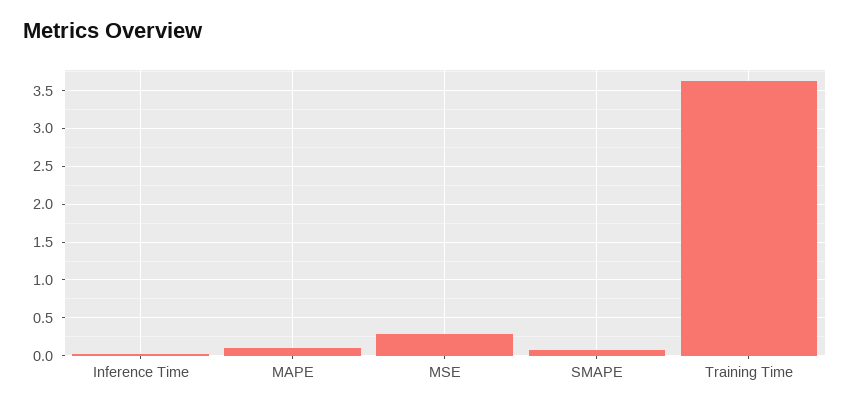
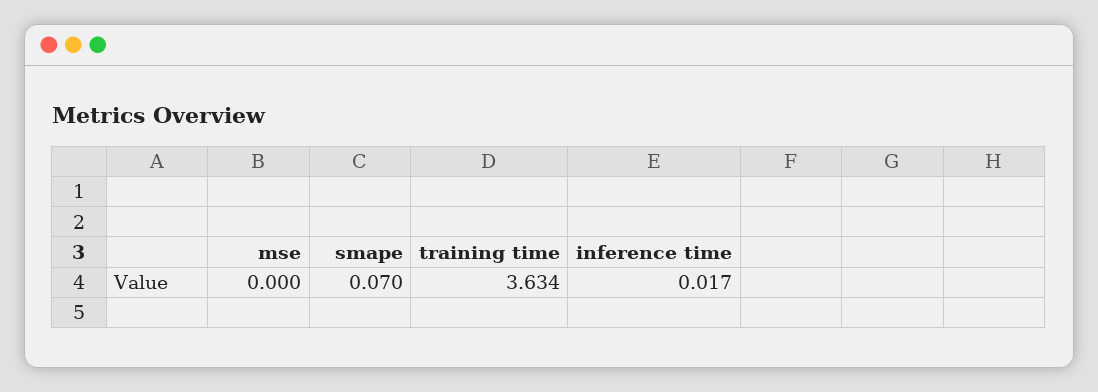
MAPE: 0.1 -> none
MSE: 0.3 -> 0

